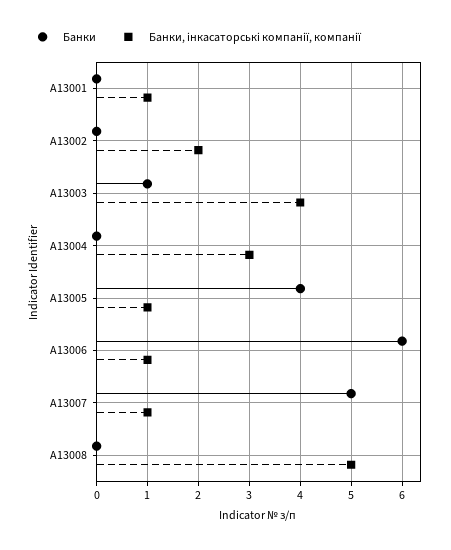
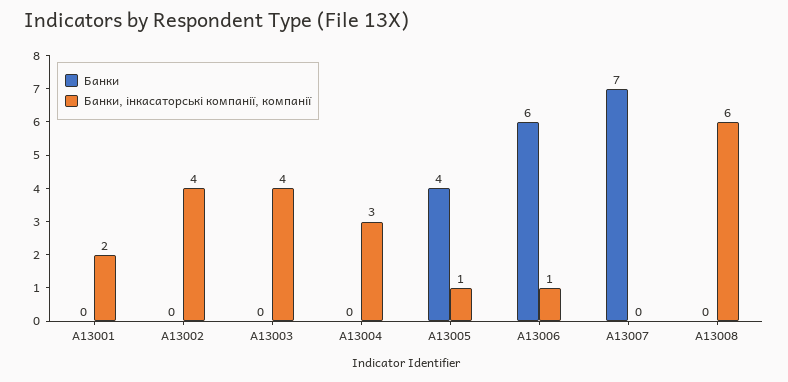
Банки, інкасаторські компанії, компанії, A13001: 1 -> 2
Банки, інкасаторські компанії, компанії, A13002: 2 -> 4
Банки, A13003: 1 -> 0
Банки, A13007: 5 -> 7
Банки, інкасаторські компанії, компанії, A13007: 1 -> 0
Банки, інкасаторські компанії, компанії, A13008: 5 -> 6

